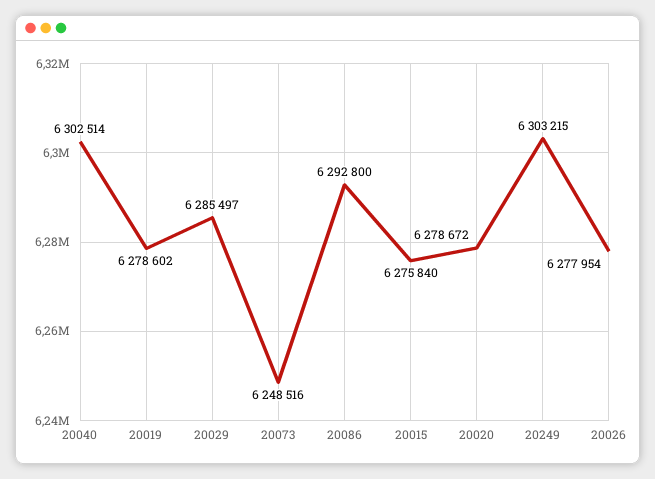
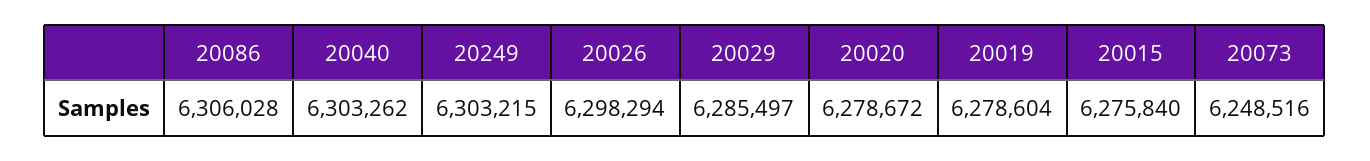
20040: 6302514 -> 6303262
20019: 6278602 -> 6278604
20086: 6292800 -> 6306028
20026: 6277954 -> 6298294

